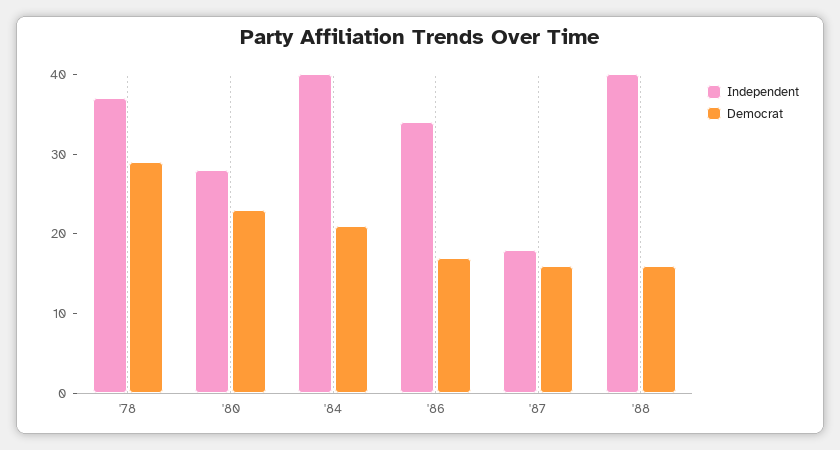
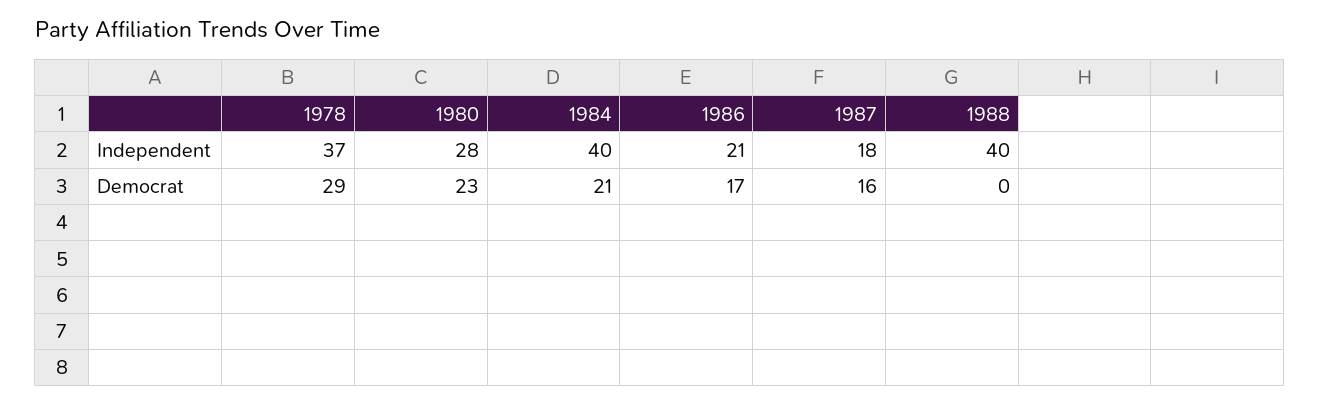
Independent, '86: 35 -> 21
Democrat, '88: 15 -> 0

